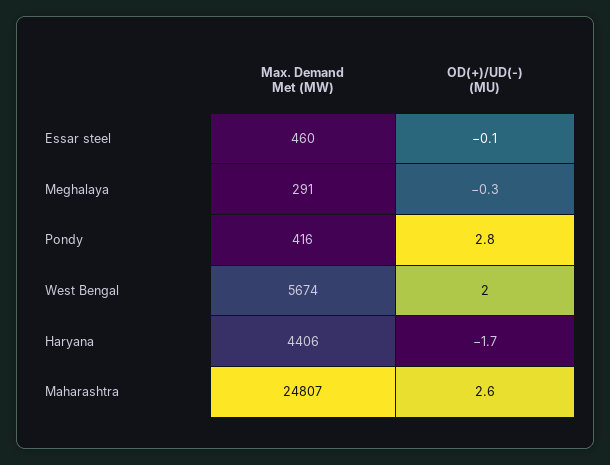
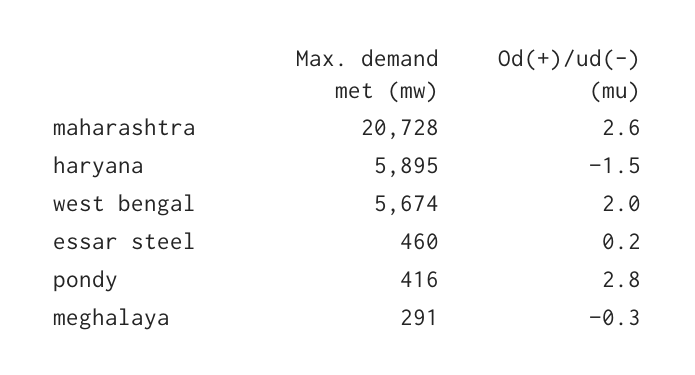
OD(+)/UD(-) (MU), Essar steel: -0.1 -> 0.2
Max. Demand Met (MW), Haryana: 4406 -> 5895
OD(+)/UD(-) (MU), Haryana: -1.7 -> -1.5
Max. Demand Met (MW), Maharashtra: 24807 -> 20728

